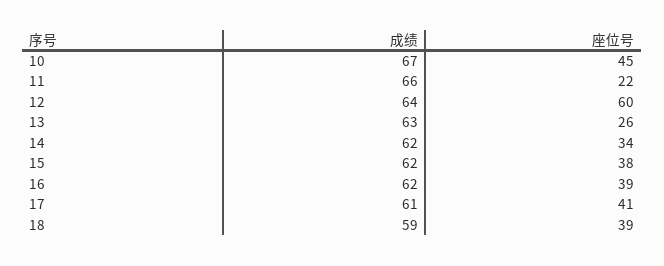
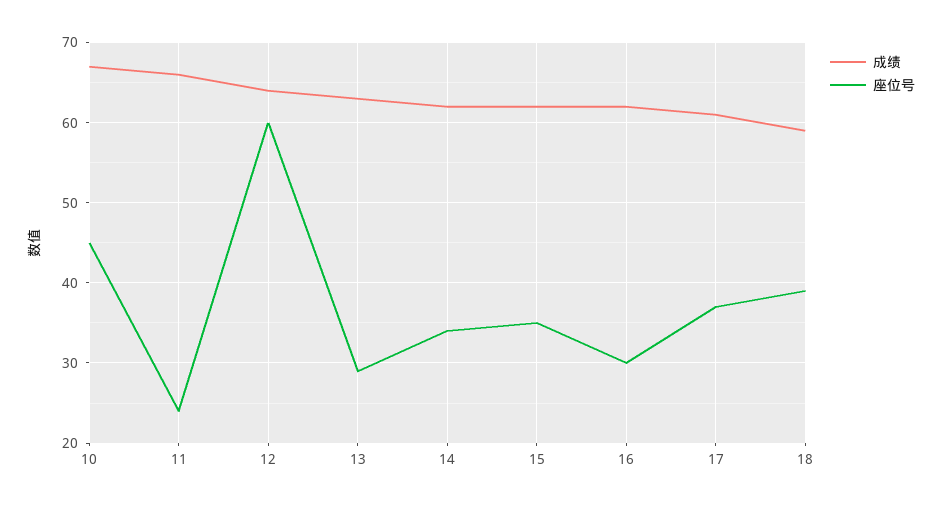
座位号, 11: 22 -> 24
座位号, 13: 26 -> 29
座位号, 15: 38 -> 35
座位号, 16: 39 -> 30
座位号, 17: 41 -> 37

